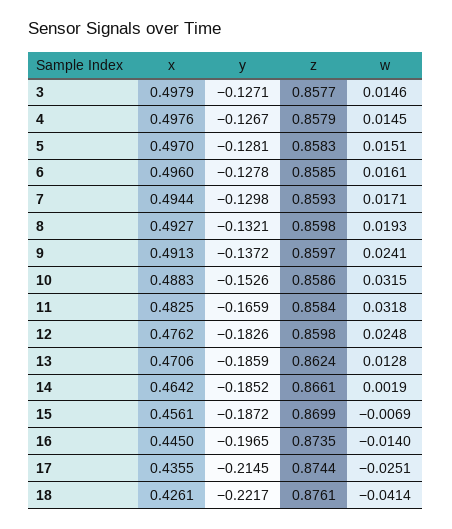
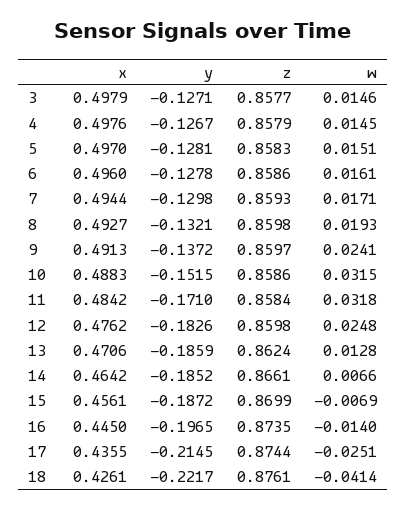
z, 6: 0.8585 -> 0.8586
y, 10: -0.1526 -> -0.1515
x, 11: 0.4825 -> 0.4842
y, 11: -0.1659 -> -0.171
w, 14: 0.0019 -> 0.0066

